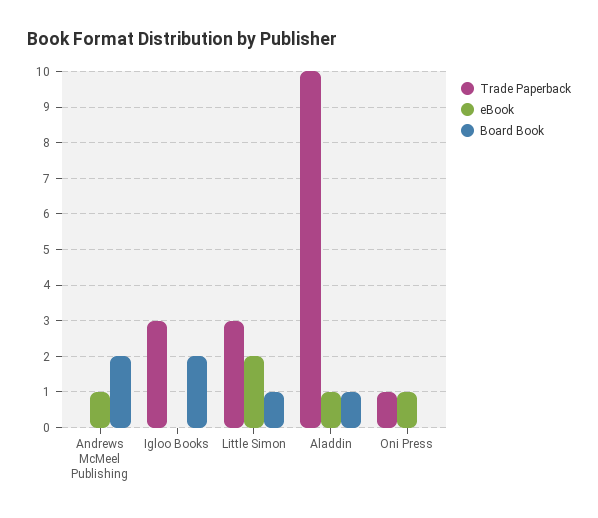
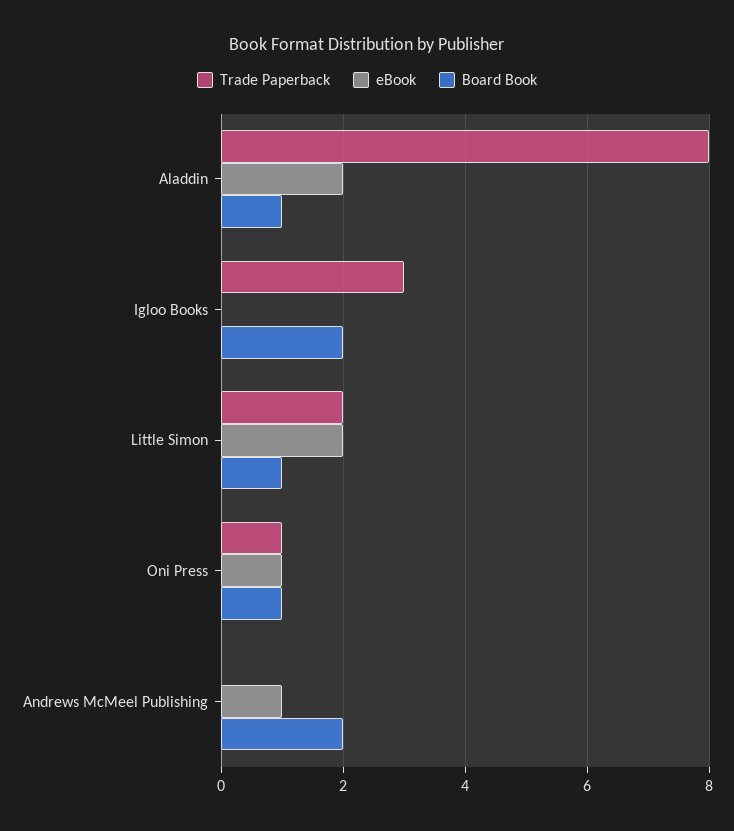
Trade Paperback, Little Simon: 3 -> 2
Trade Paperback, Aladdin: 10 -> 8
eBook, Aladdin: 1 -> 2
Board Book, Oni Press: 0 -> 1

